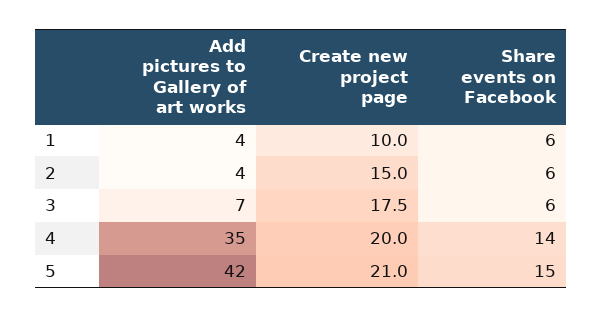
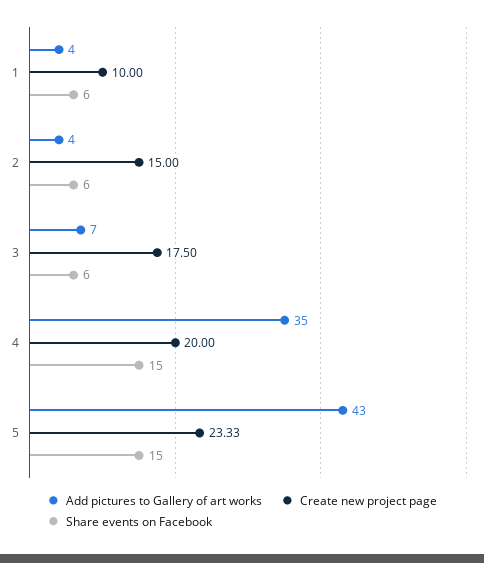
Share events on Facebook, 4: 14 -> 15
Add pictures to Gallery of art works, 5: 42 -> 43
Create new project page, 5: 21 -> 23.33

